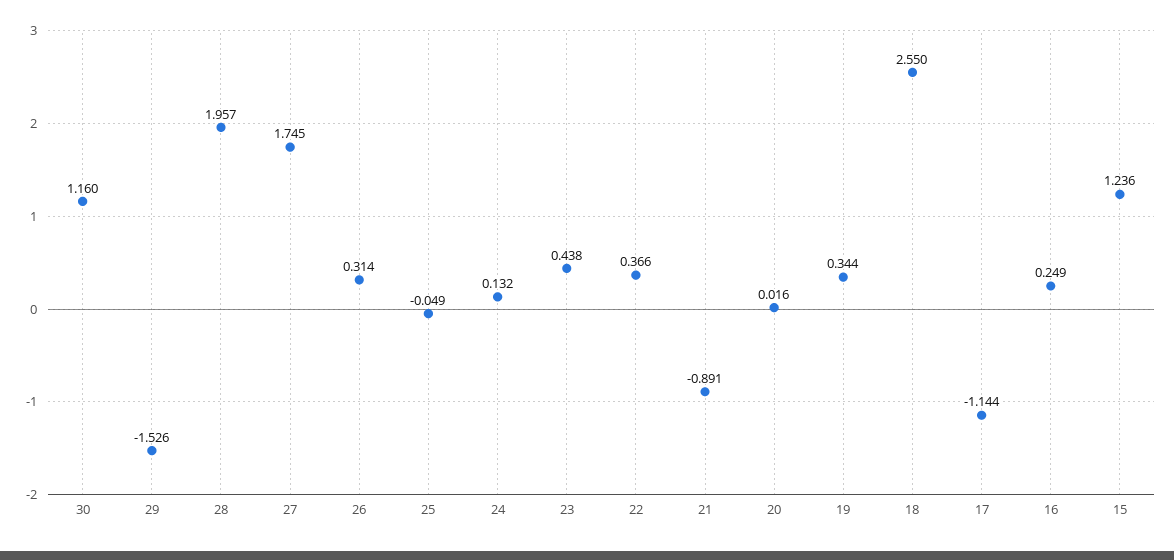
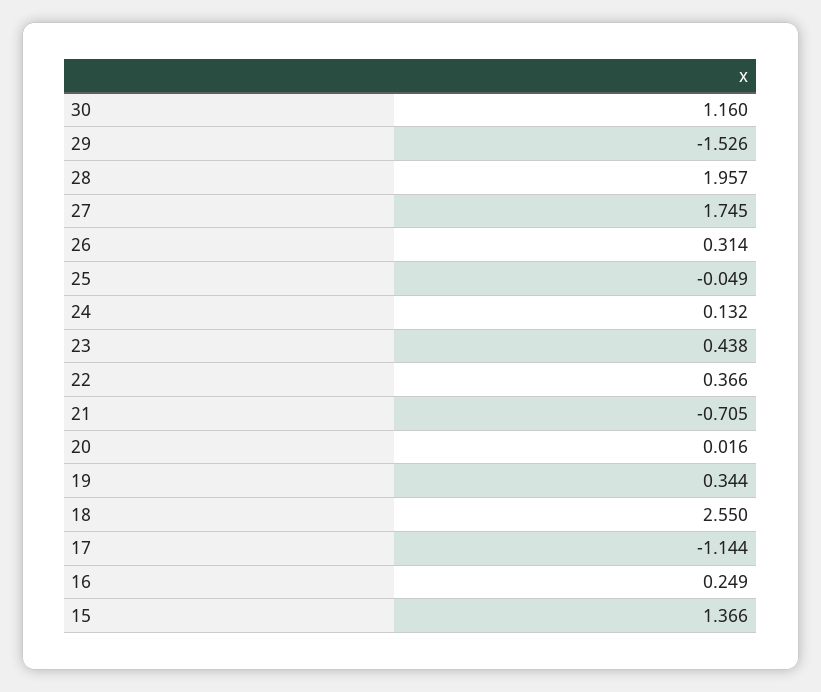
21: -0.891 -> -0.705
15: 1.236 -> 1.366

